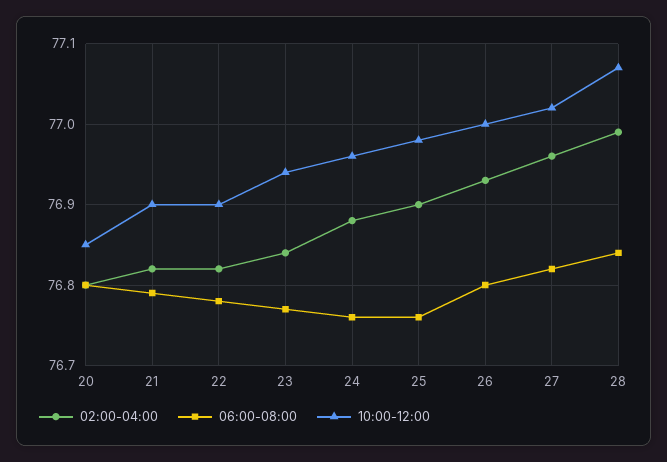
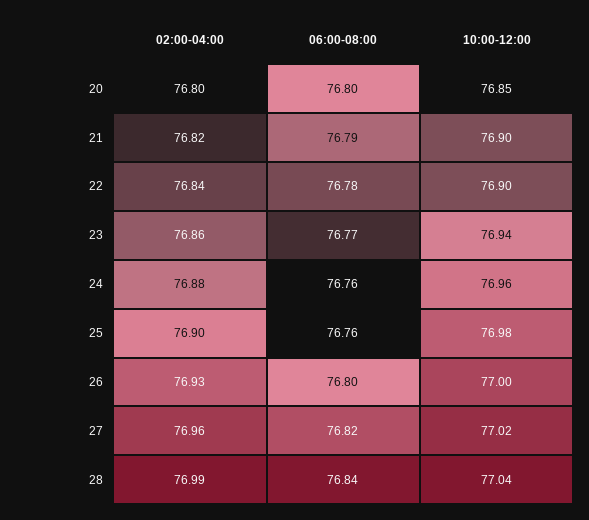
02:00-04:00, 22: 76.82 -> 76.84
02:00-04:00, 23: 76.84 -> 76.86
10:00-12:00, 28: 77.07 -> 77.04

